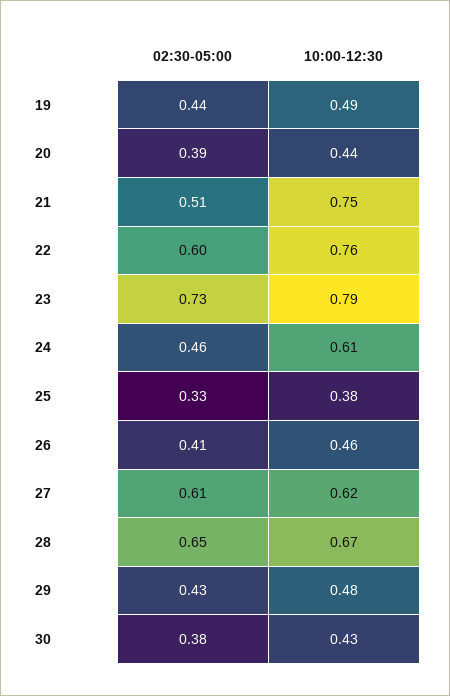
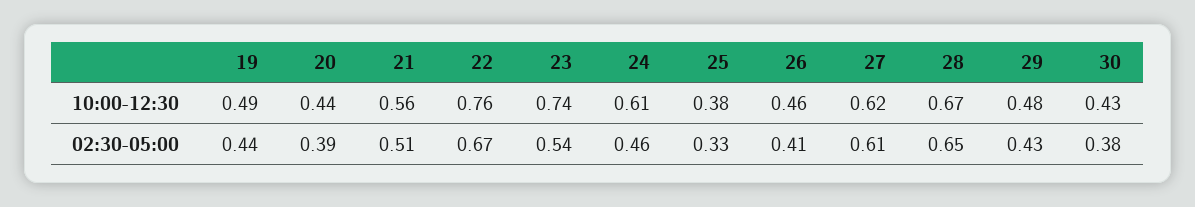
10:00-12:30, 21: 0.75 -> 0.56
02:30-05:00, 22: 0.6 -> 0.67
02:30-05:00, 23: 0.73 -> 0.54
10:00-12:30, 23: 0.79 -> 0.74

